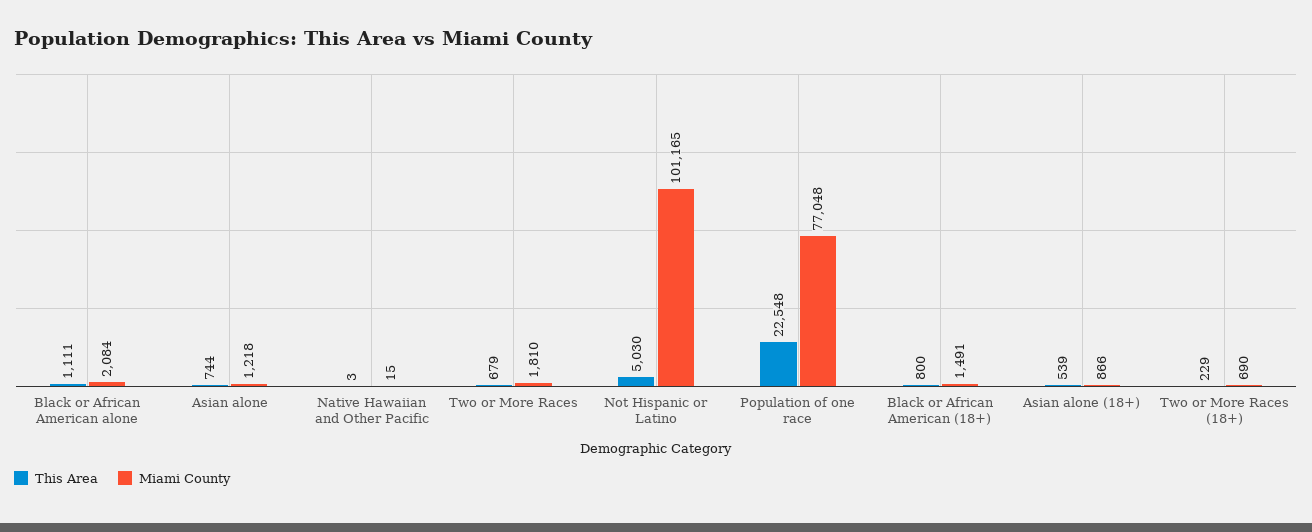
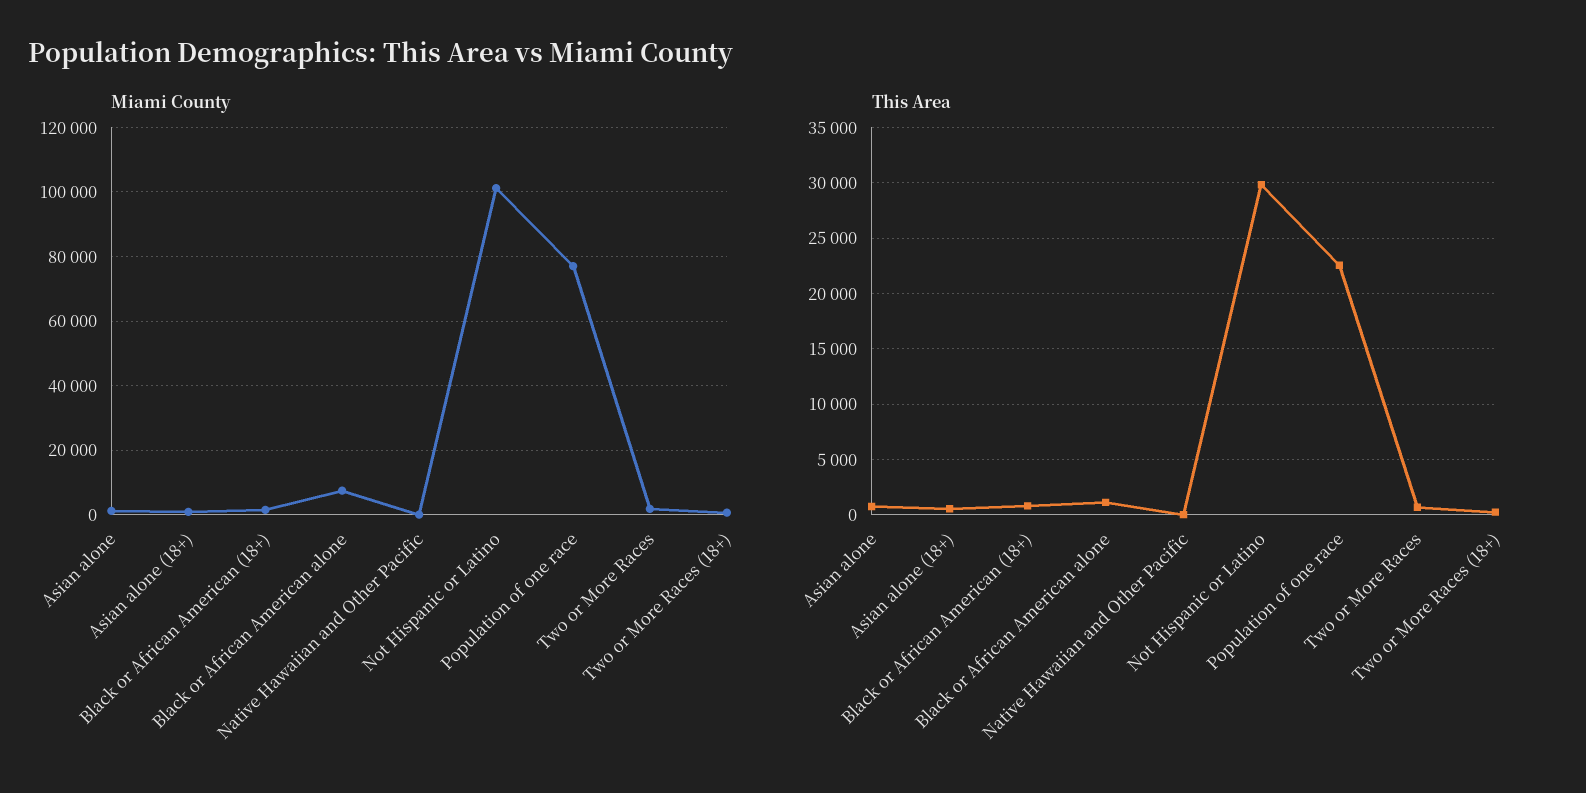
Miami County, Black or African American alone: 2084 -> 8000
This Area, Not Hispanic or Latino: 5030 -> 30000

